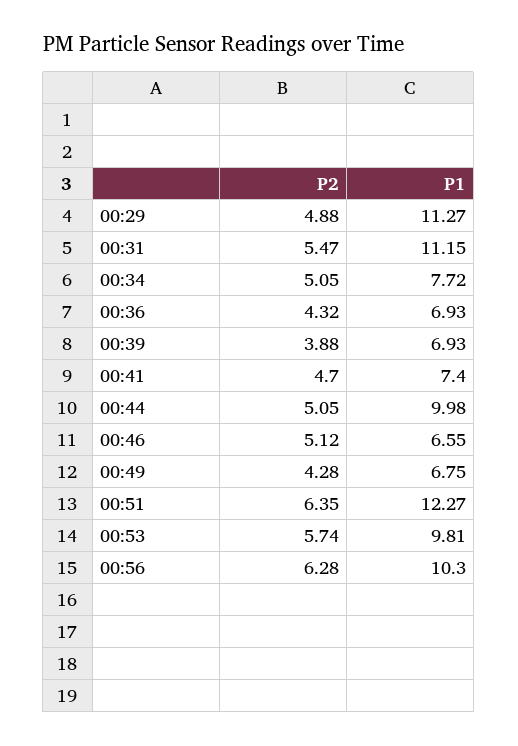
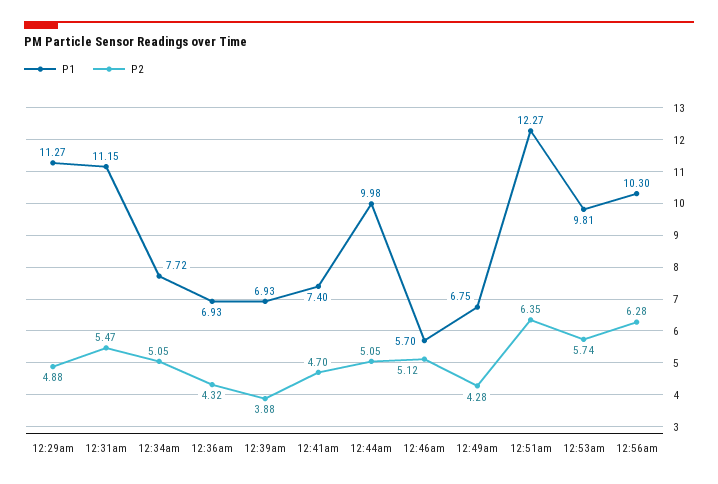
P1, 00:46: 6.55 -> 5.7

